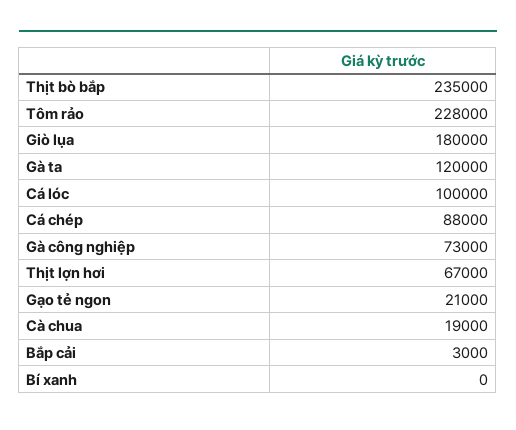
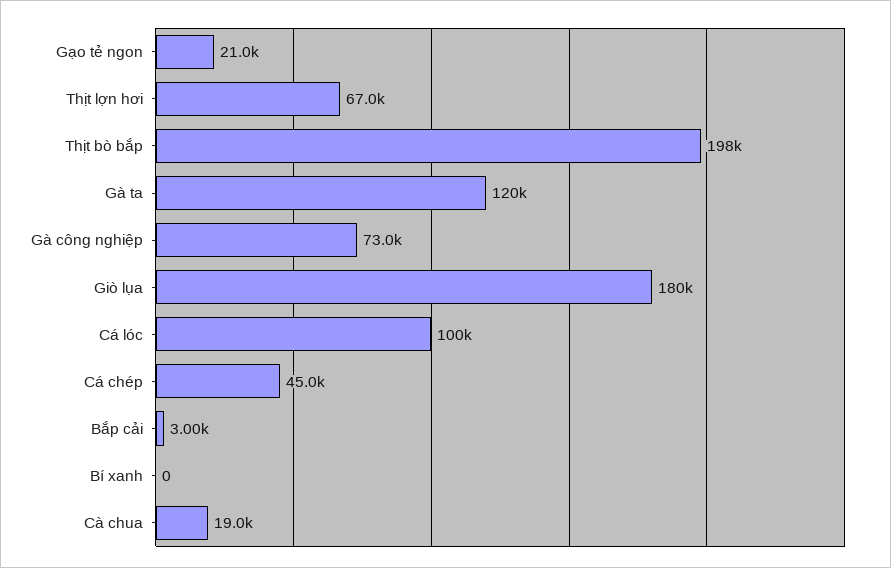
Thịt bò bắp: 235000 -> 198000
Tôm rảo: 228000 -> none
Cá chép: 88000 -> 45000

